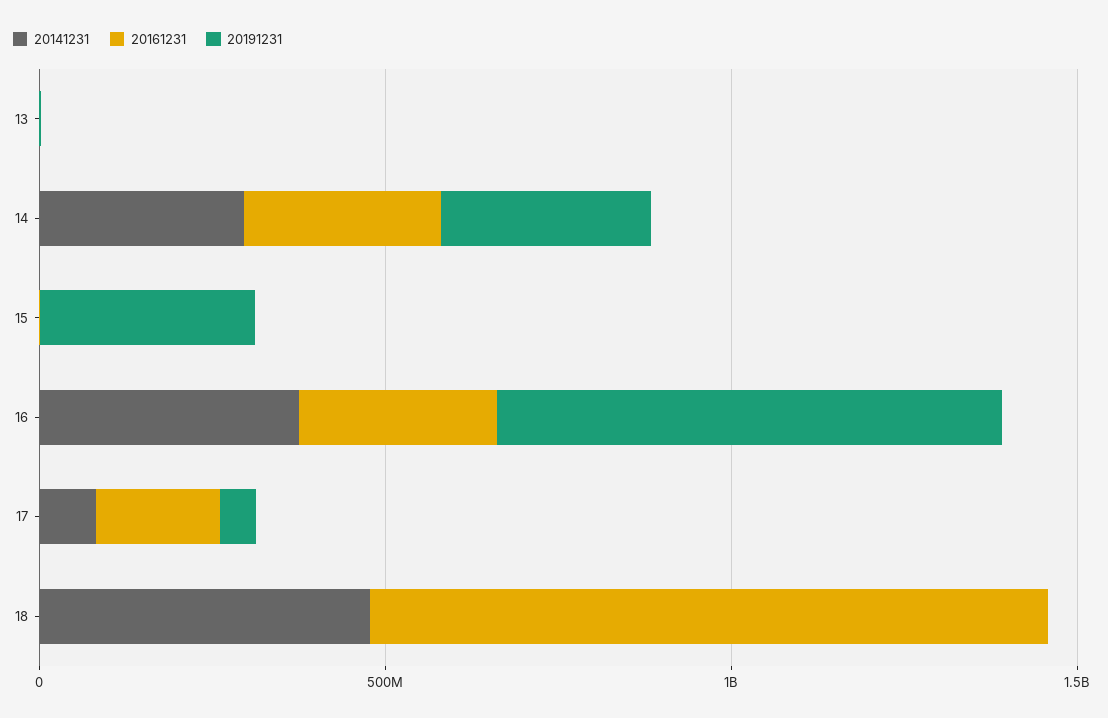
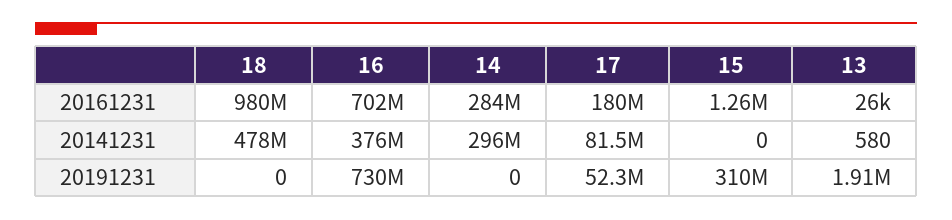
20191231, 14: 300000000 -> 0
20161231, 16: 300000000 -> 702000000

